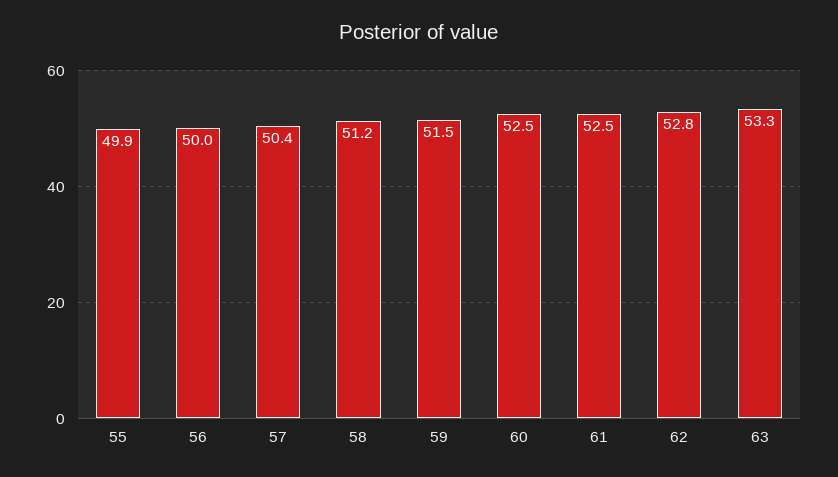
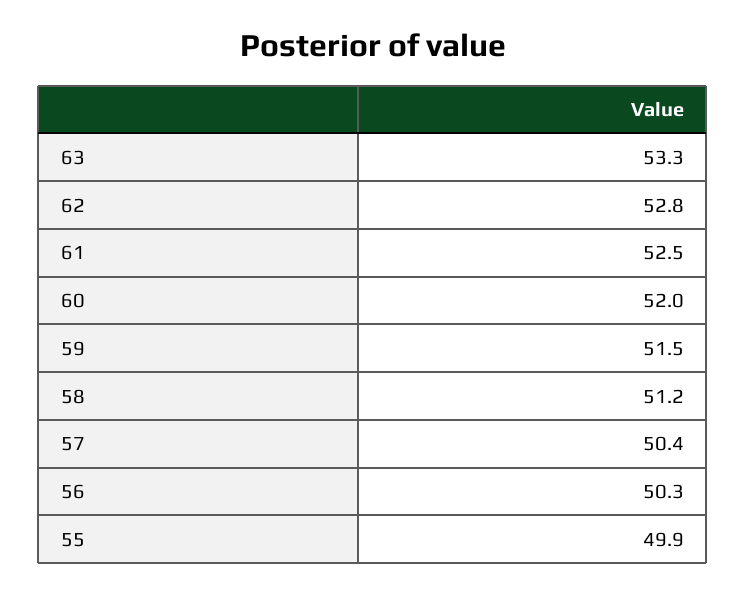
56: 50 -> 50.3
60: 52.5 -> 52

